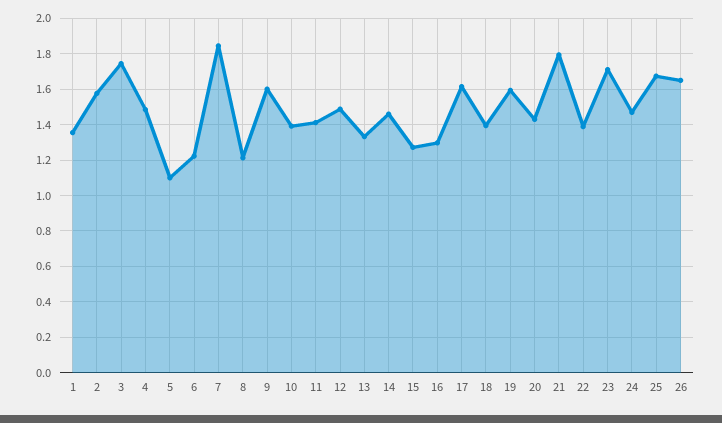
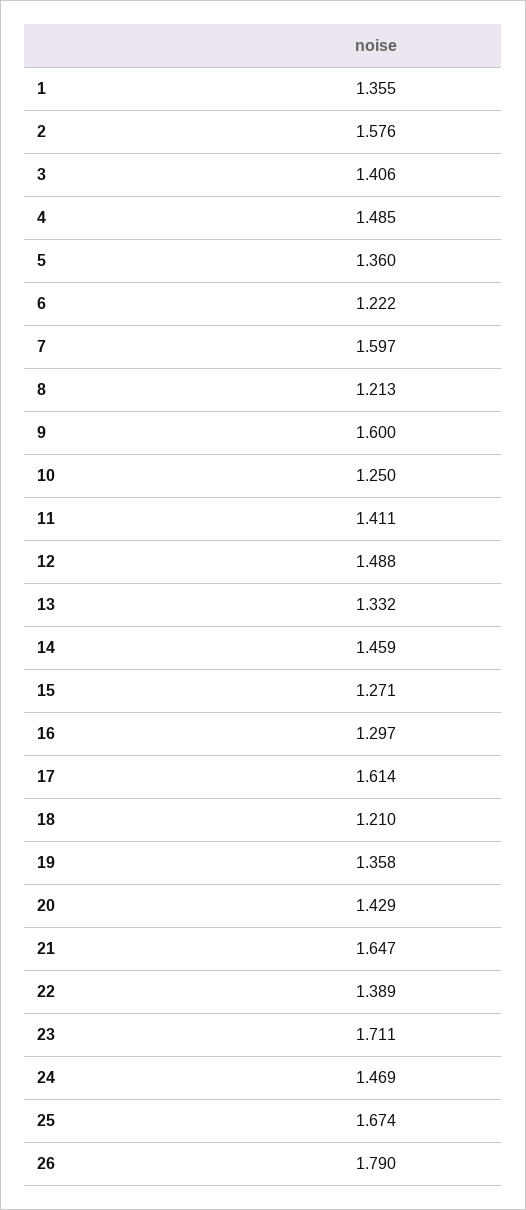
3: 1.75 -> 1.406
5: 1.1 -> 1.36
7: 1.85 -> 1.597
10: 1.4 -> 1.25
18: 1.4 -> 1.21
19: 1.6 -> 1.358
21: 1.8 -> 1.647
26: 1.65 -> 1.79

